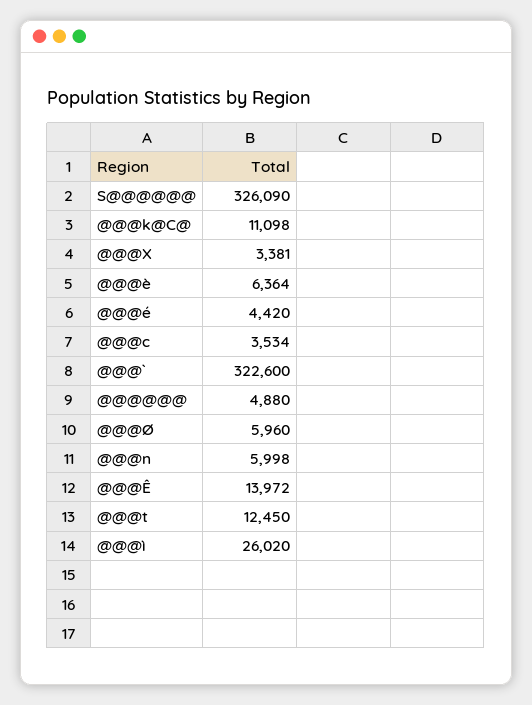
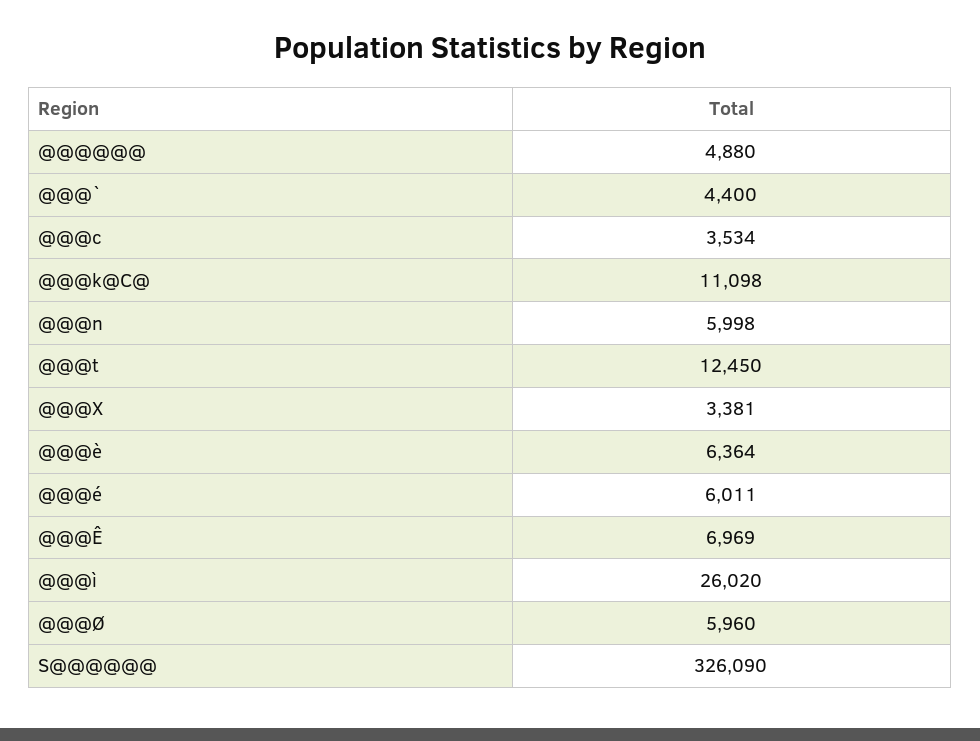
@@@é: 4420 -> 6011
@@@`: 322600 -> 4400
@@@Ê: 13972 -> 6969

